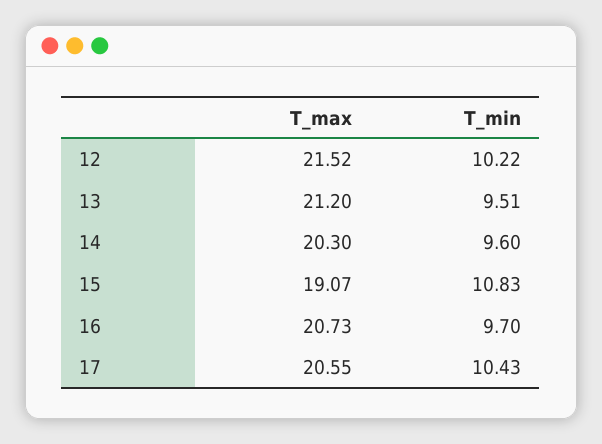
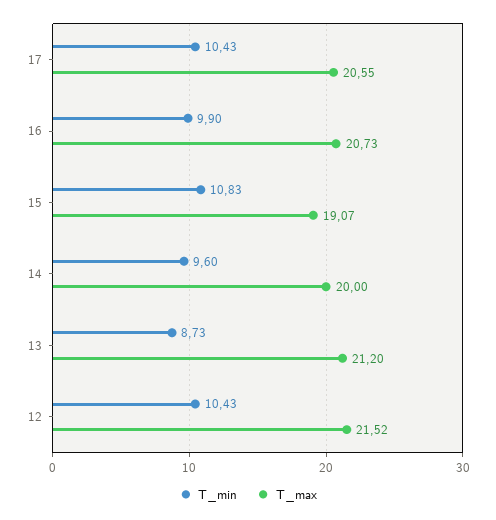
T_min, 12: 10.22 -> 10.43
T_min, 13: 9.51 -> 8.73
T_max, 14: 20.3 -> 20
T_min, 16: 9.7 -> 9.9

